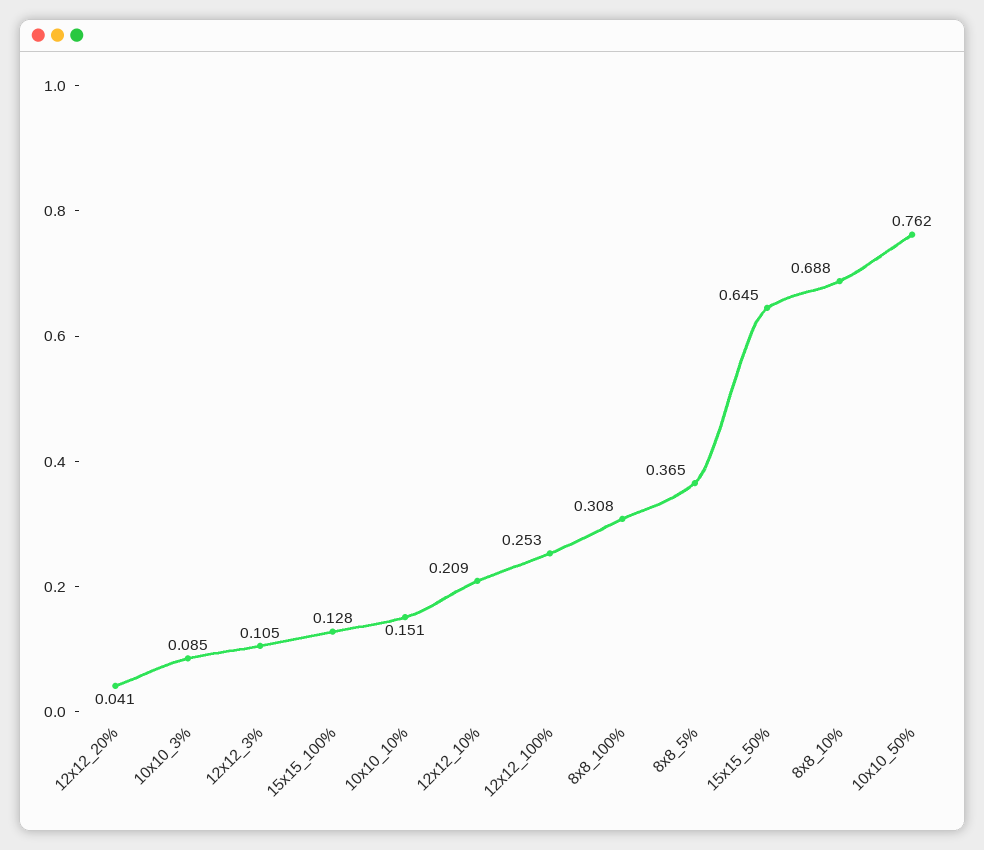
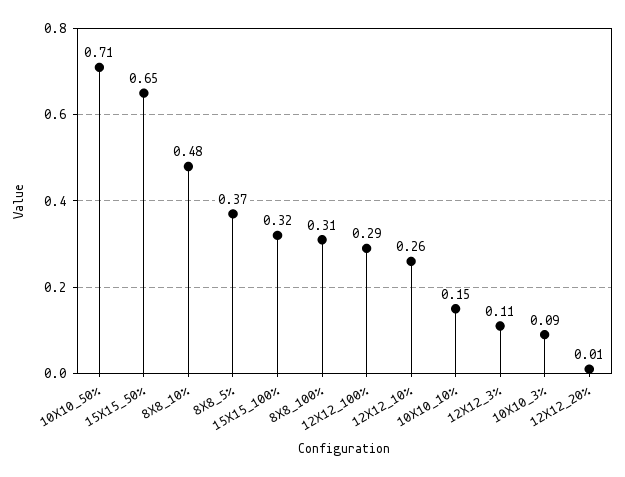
12x12_20%: 0.041 -> 0.01
15x15_100%: 0.128 -> 0.32
12x12_10%: 0.209 -> 0.26
12x12_100%: 0.253 -> 0.29
8x8_10%: 0.688 -> 0.48
10x10_50%: 0.762 -> 0.71

